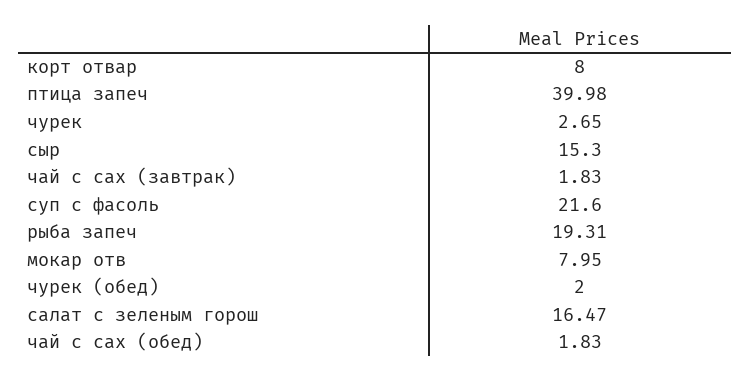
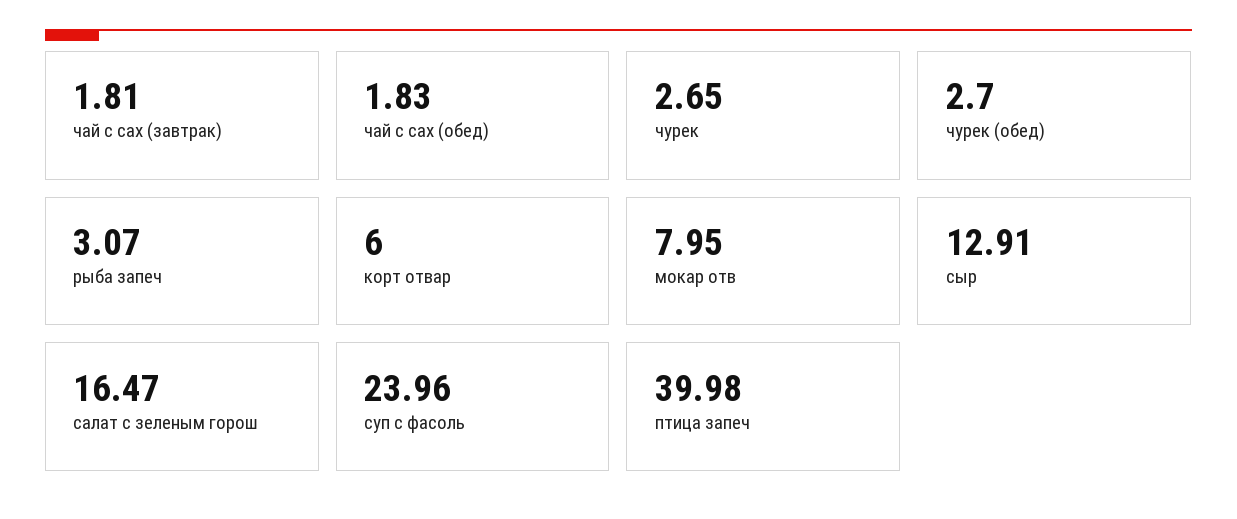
корт отвар: 8 -> 6
сыр: 15.3 -> 12.91
чай с сах (завтрак): 1.83 -> 1.81
суп с фасоль: 21.6 -> 23.96
рыба запеч: 19.31 -> 3.07
чурек (обед): 2 -> 2.7

